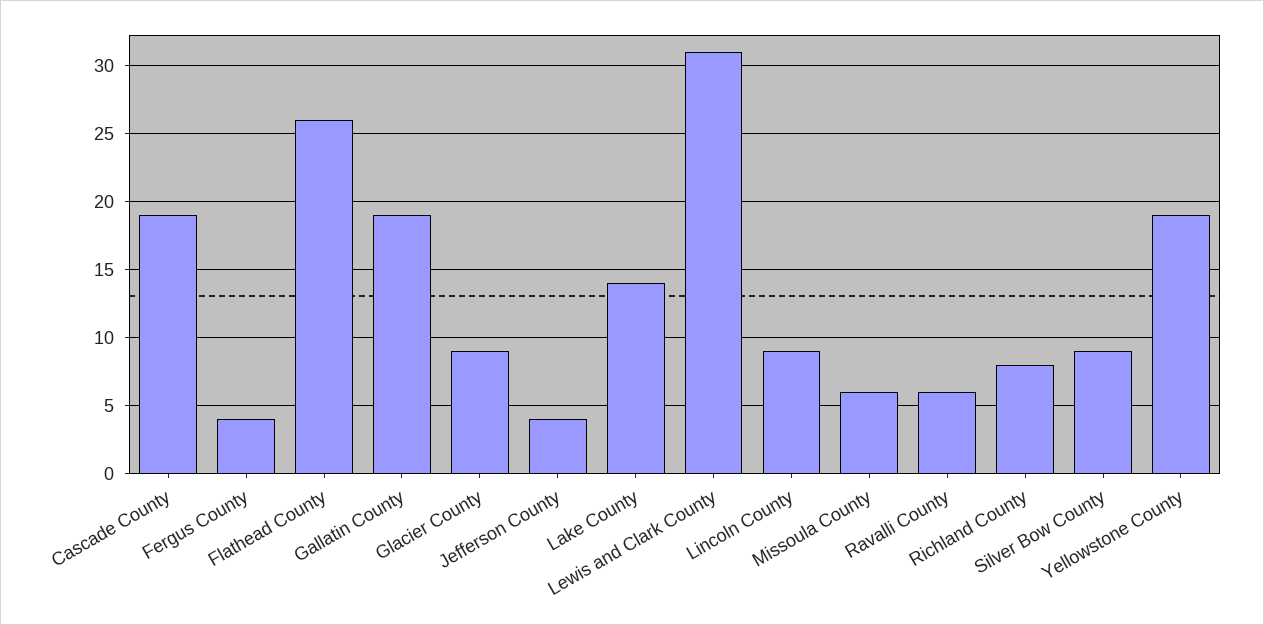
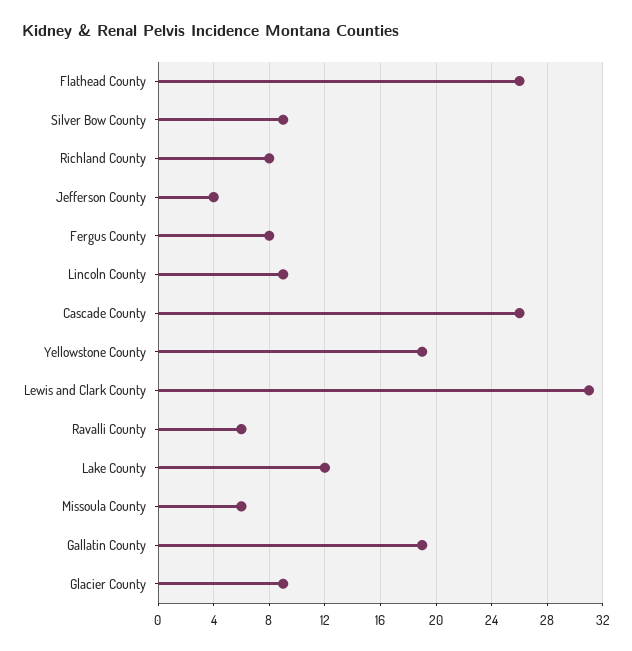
Cascade County: 19 -> 26
Fergus County: 4 -> 8
Lake County: 14 -> 12

